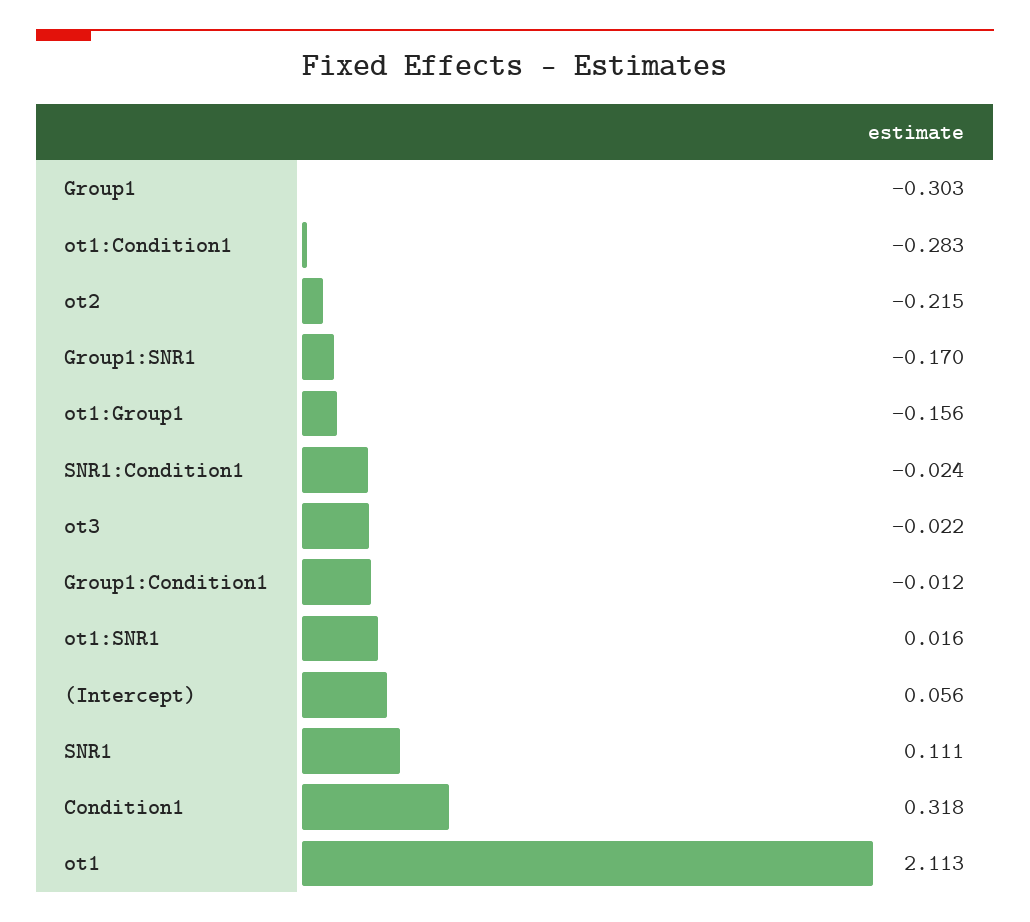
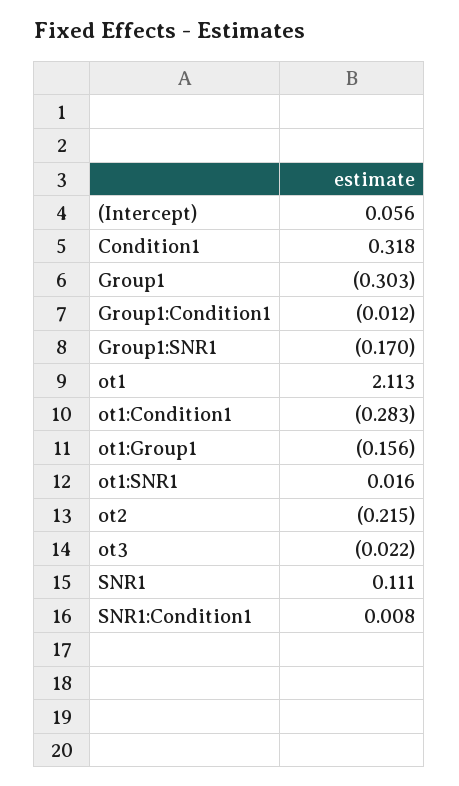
SNR1:Condition1: -0.024 -> 0.008

